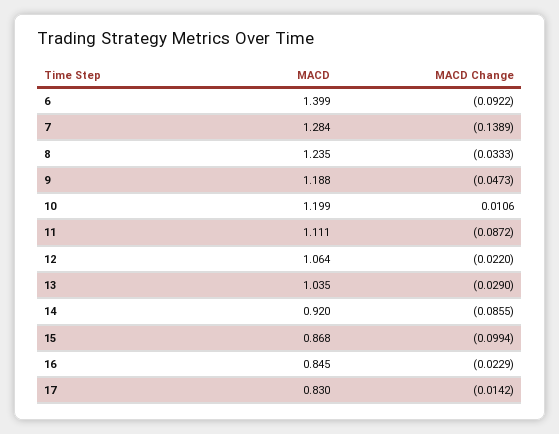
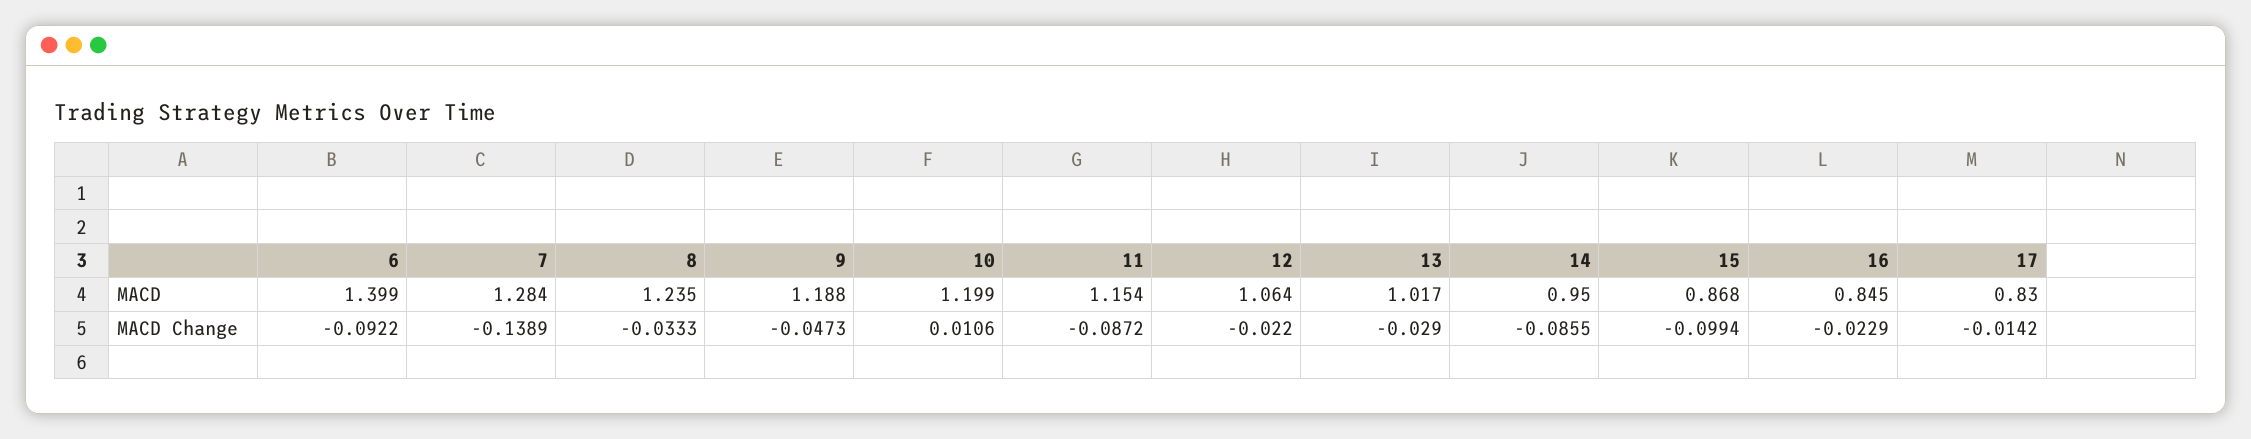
MACD, 11: 1.111 -> 1.154
MACD, 13: 1.035 -> 1.017
MACD, 14: 0.92 -> 0.95

